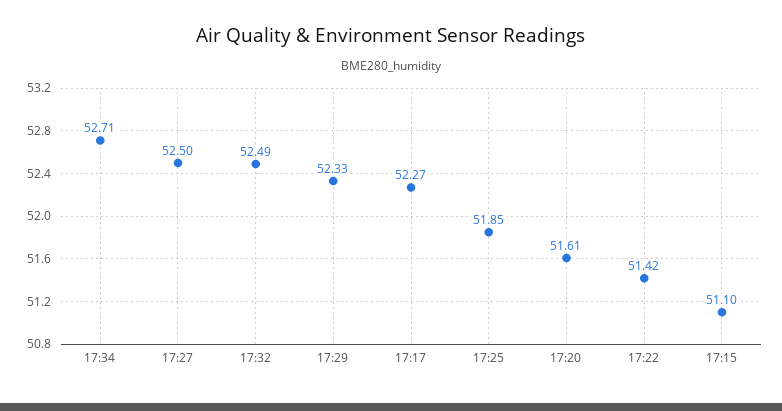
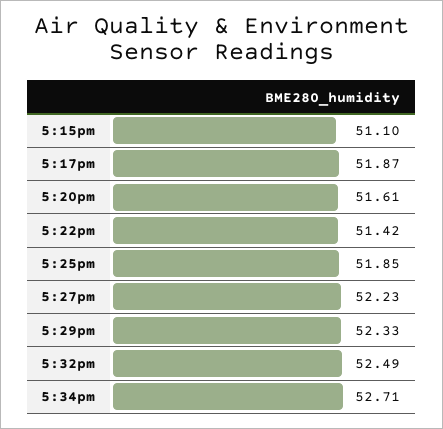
17:27: 52.5 -> 52.23
17:17: 52.27 -> 51.87

